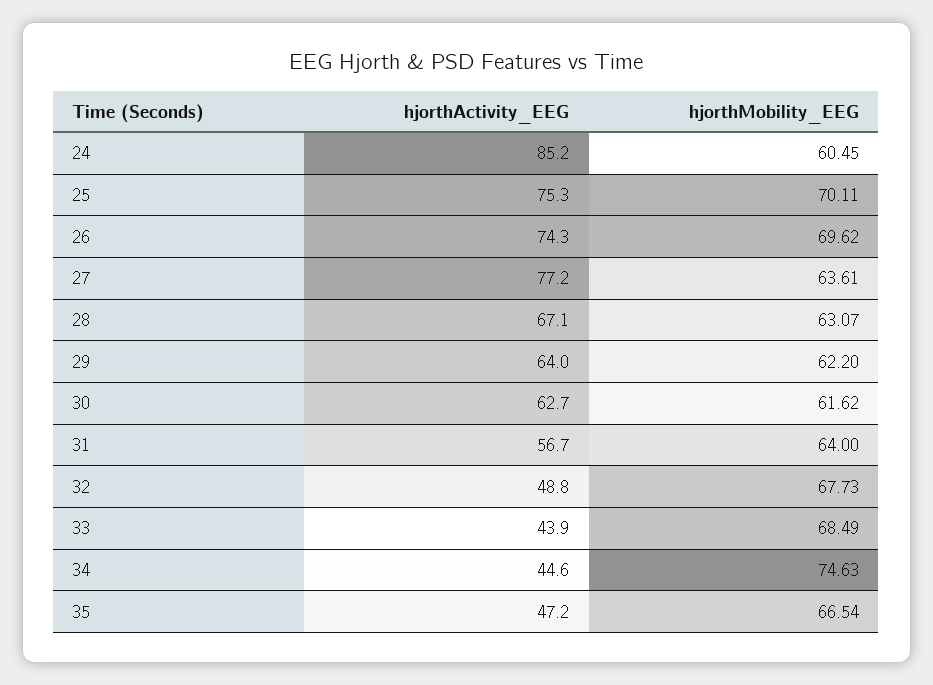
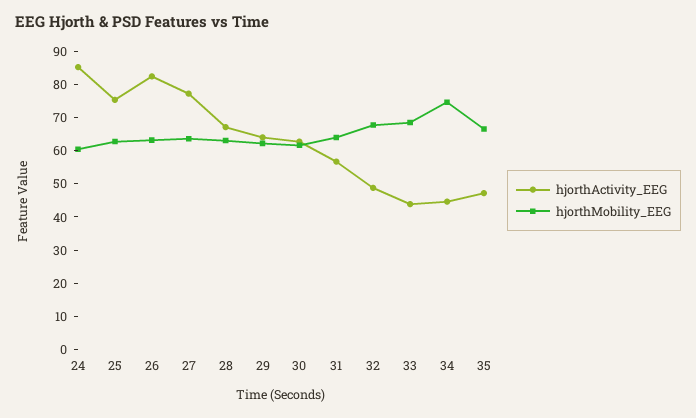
hjorthMobility_EEG, 25: 70.11 -> 62.5
hjorthActivity_EEG, 26: 74.3 -> 82.5
hjorthMobility_EEG, 26: 69.62 -> 62.5

